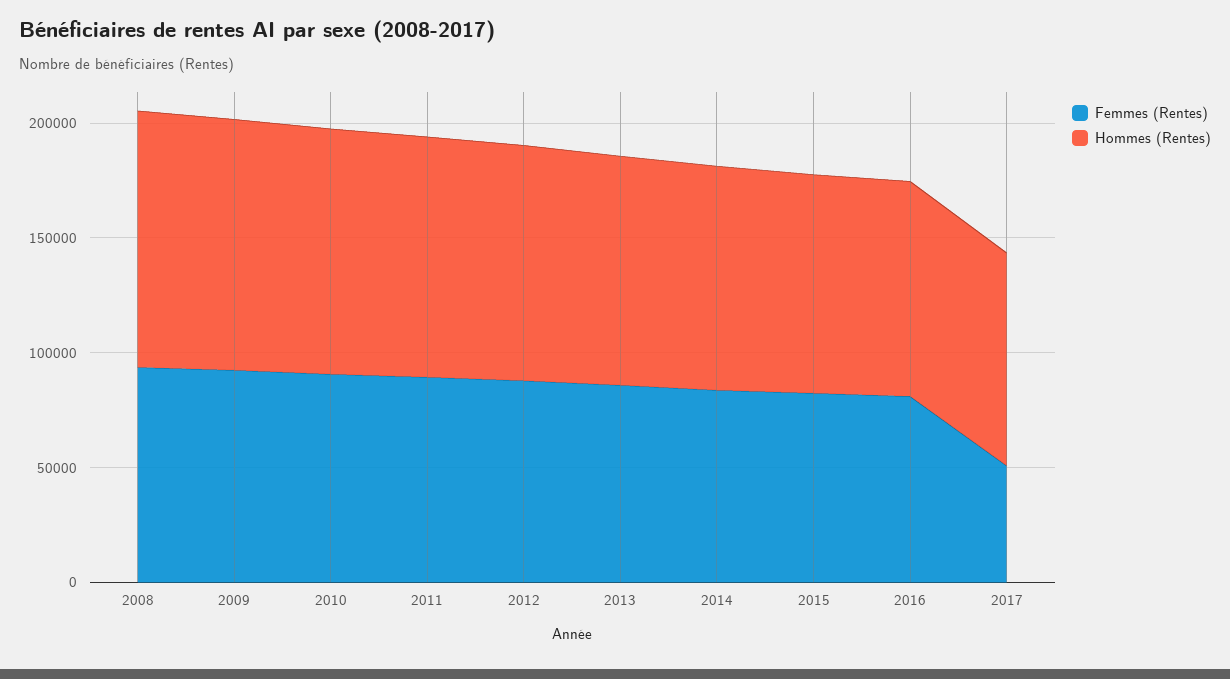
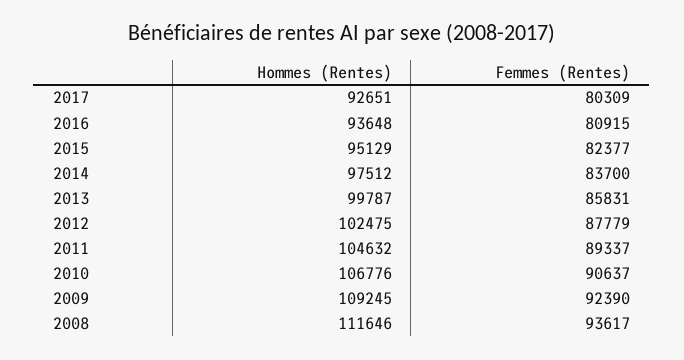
Femmes (Rentes), 2017: 50000 -> 80309

